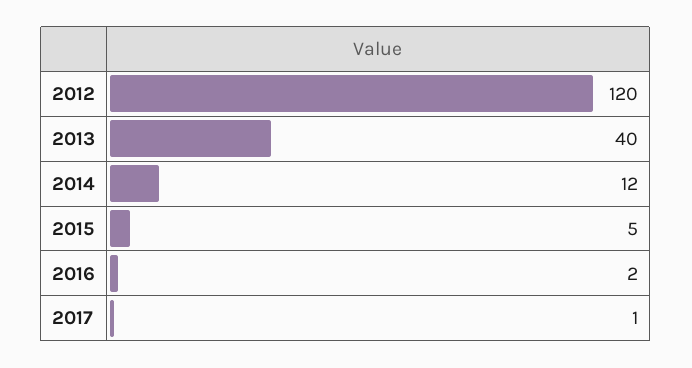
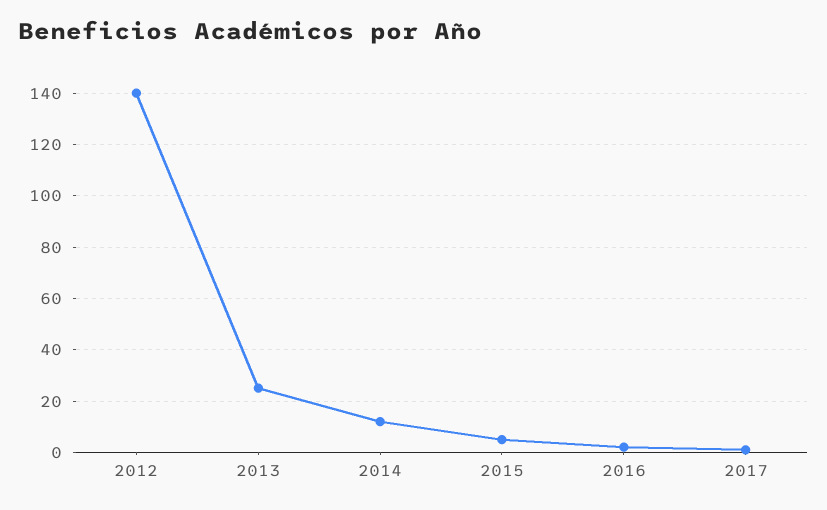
2012: 120 -> 140
2013: 40 -> 25

